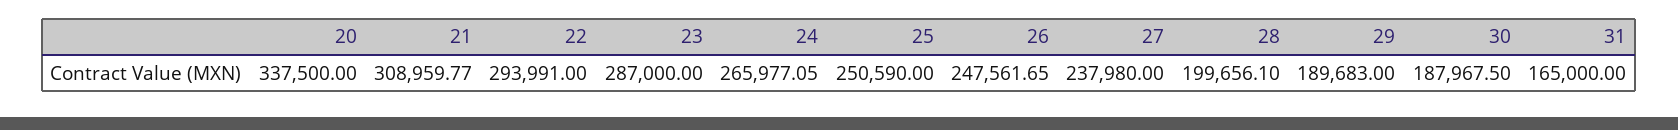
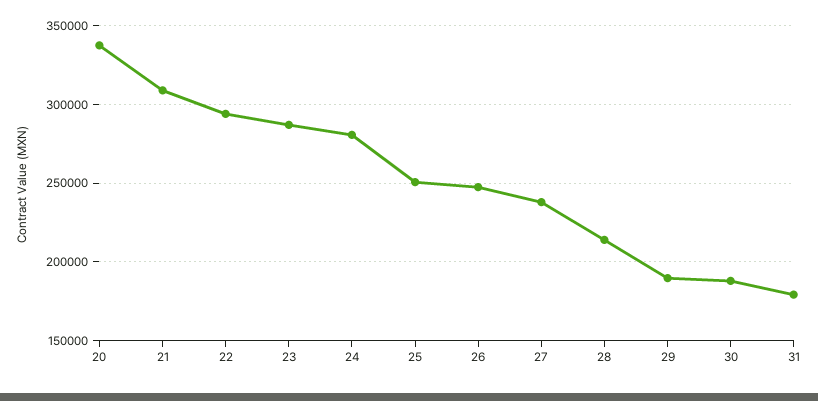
24: 265977.05 -> 280000
28: 199656.1 -> 215000
31: 165000 -> 180000

